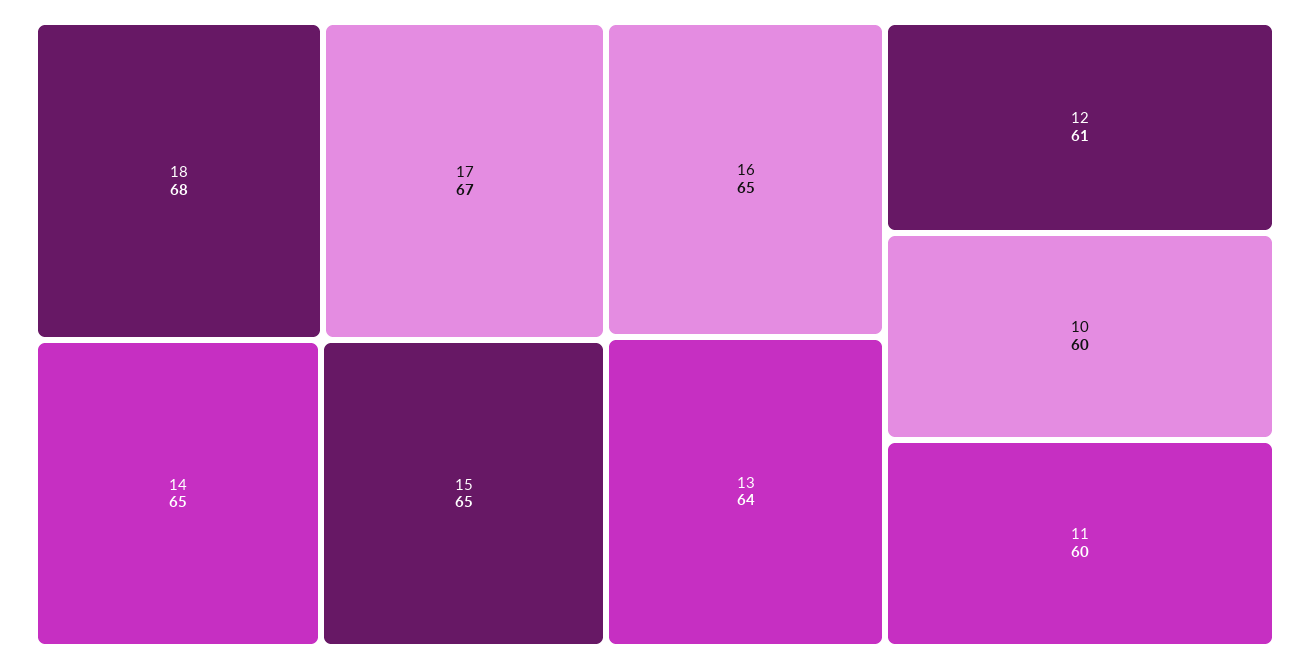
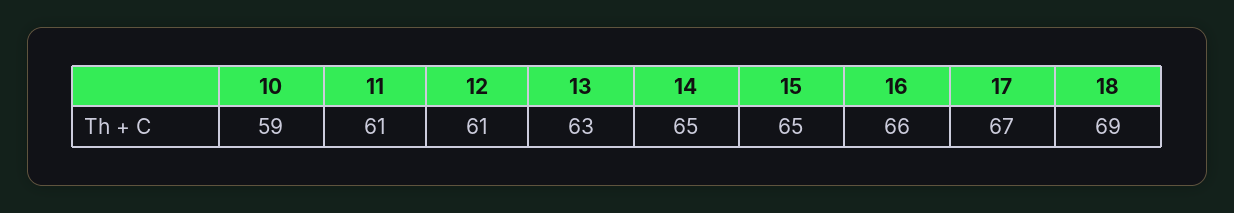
18: 68 -> 69
16: 65 -> 66
13: 64 -> 63
10: 60 -> 59
11: 60 -> 61

